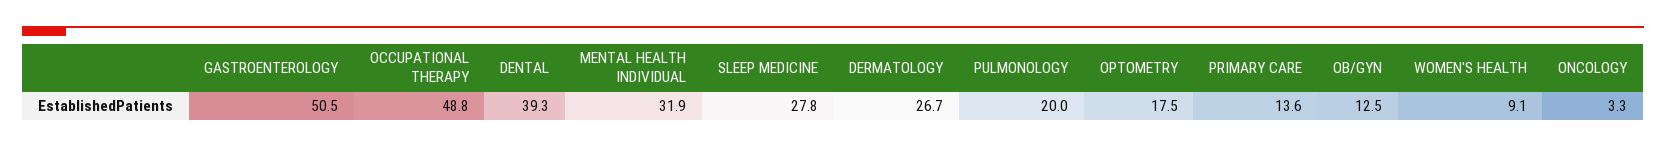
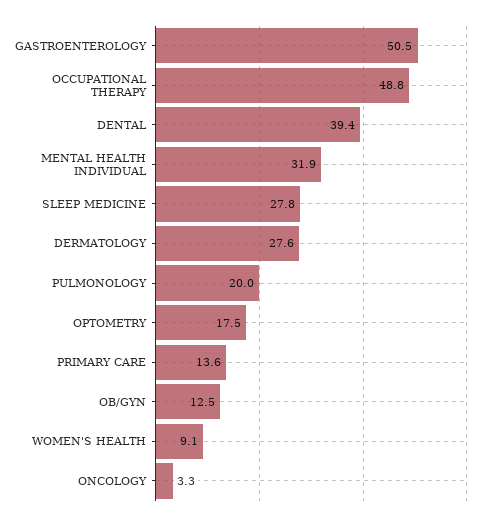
DENTAL: 39.3 -> 39.4
DERMATOLOGY: 26.7 -> 27.6

